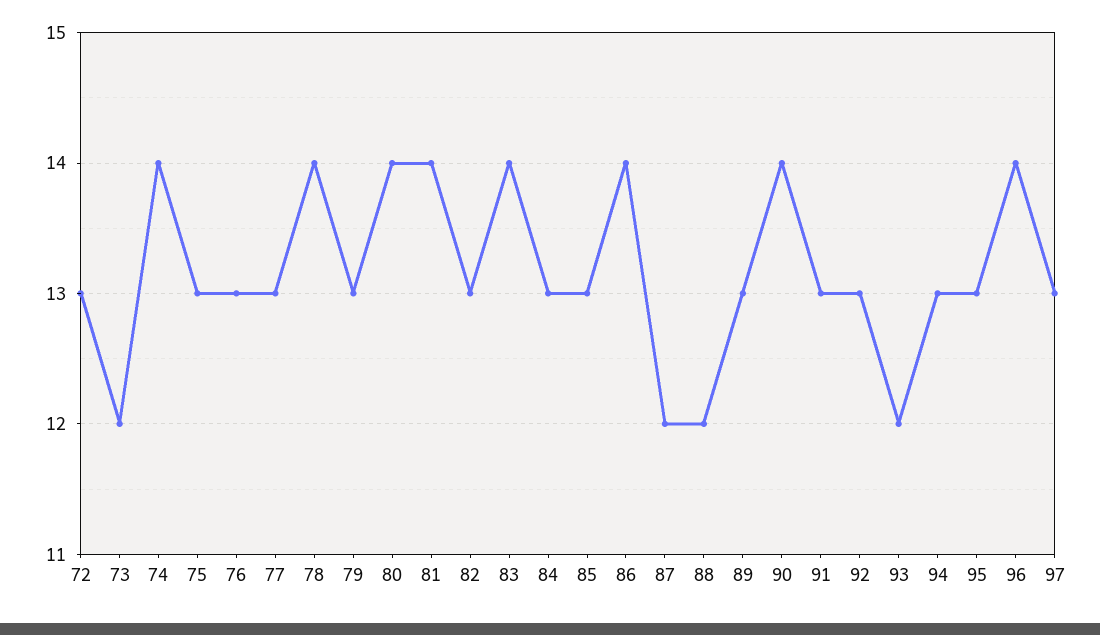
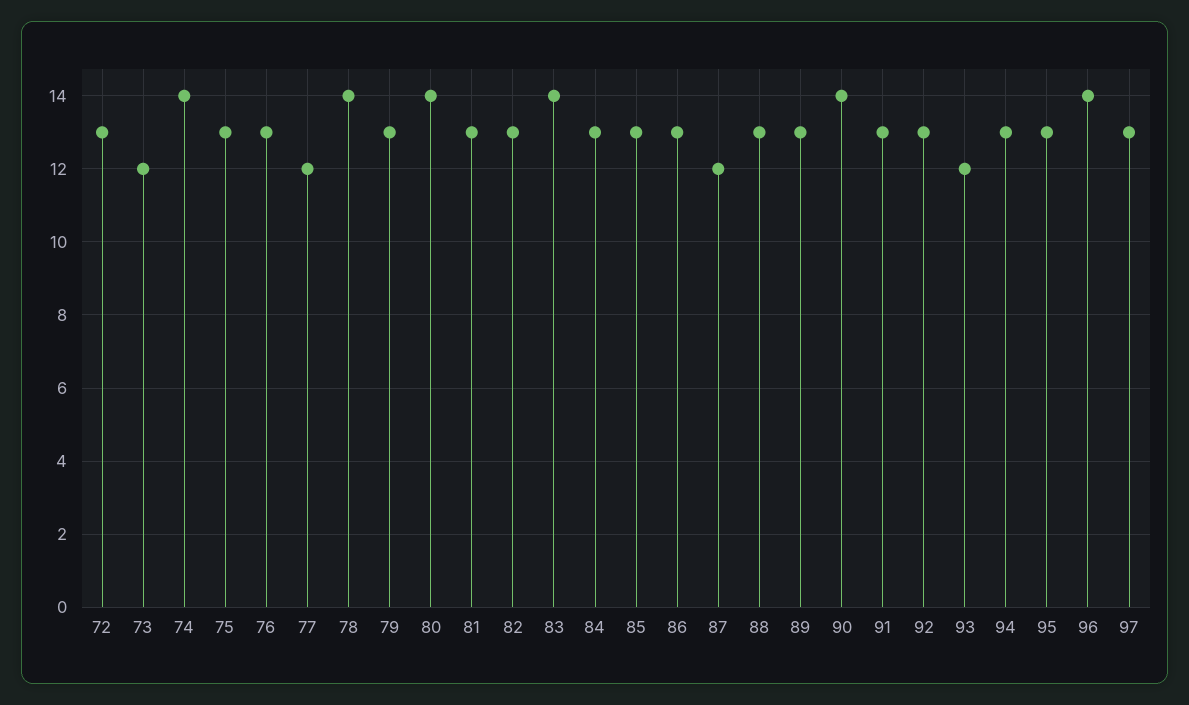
77: 13 -> 12
81: 14 -> 13
86: 14 -> 13
88: 12 -> 13

